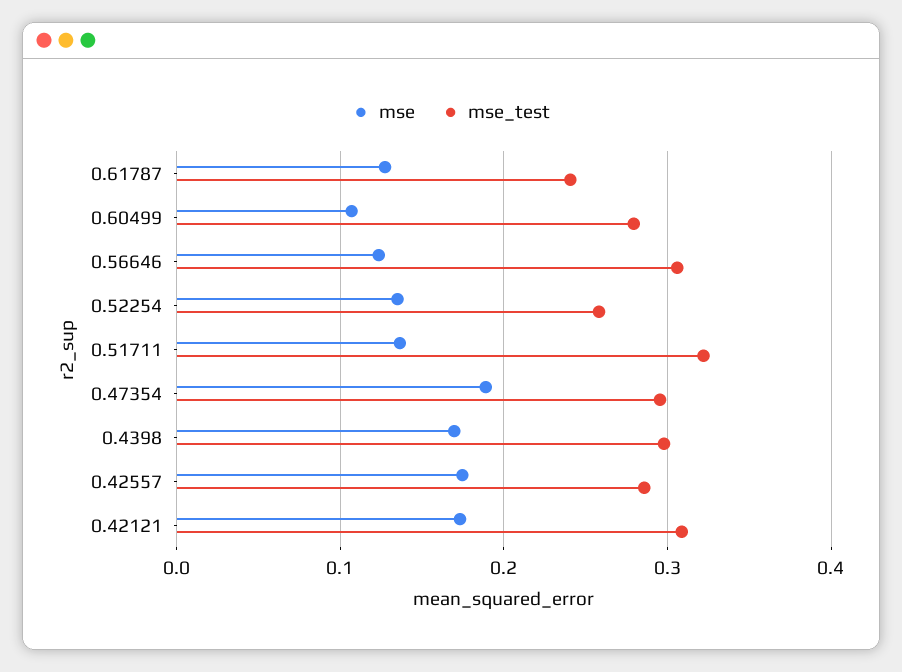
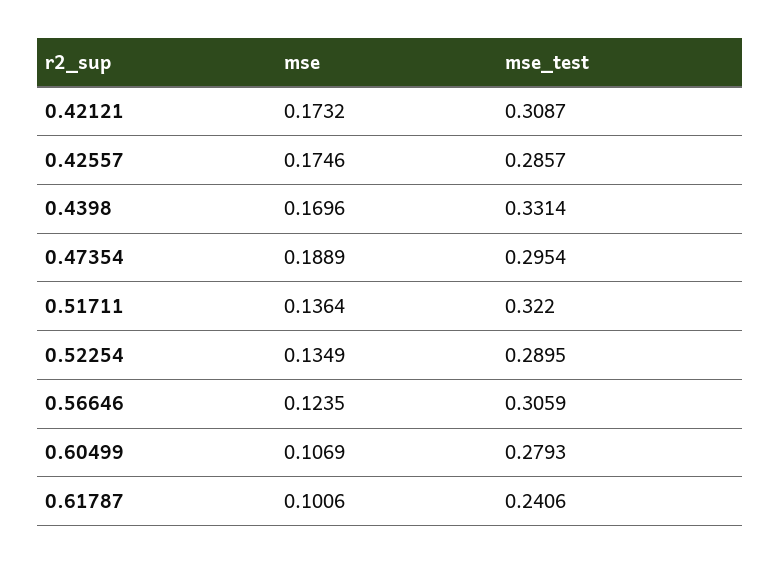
mse, 0.61787: 0.13 -> 0.1006
mse_test, 0.52254: 0.26 -> 0.2895
mse_test, 0.4398: 0.3 -> 0.3314

